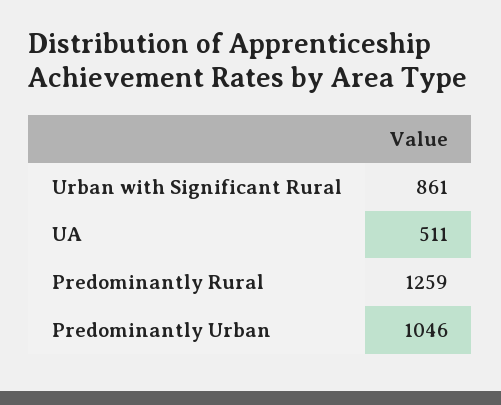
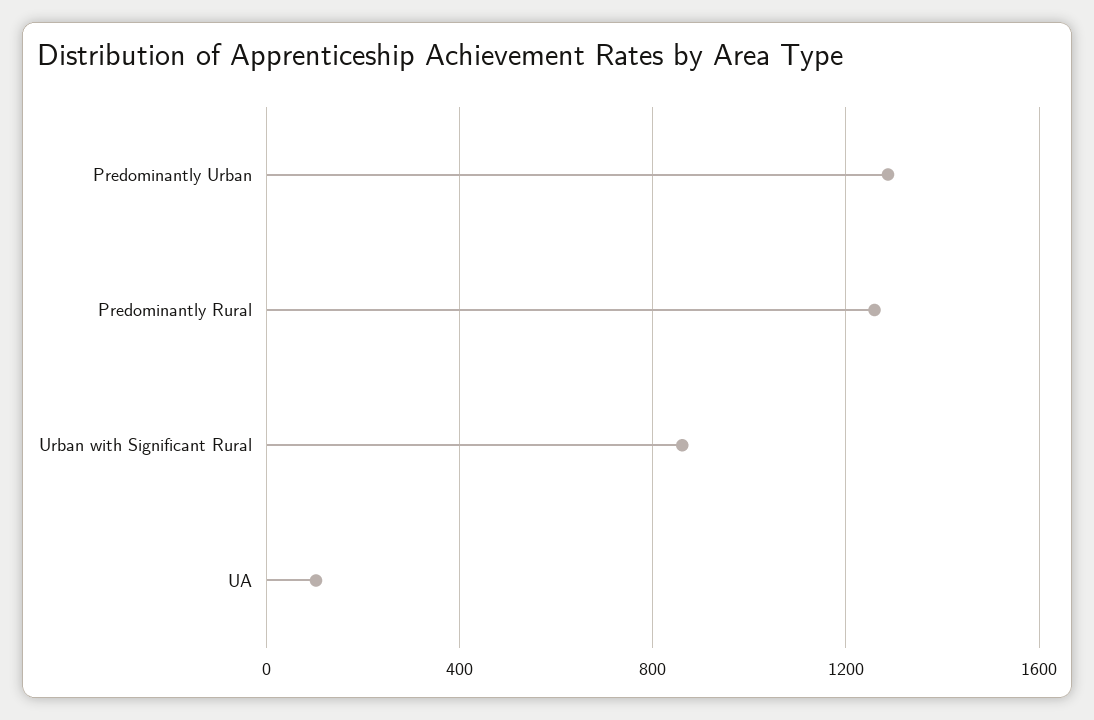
UA: 511 -> 100
Predominantly Urban: 1046 -> 1300

